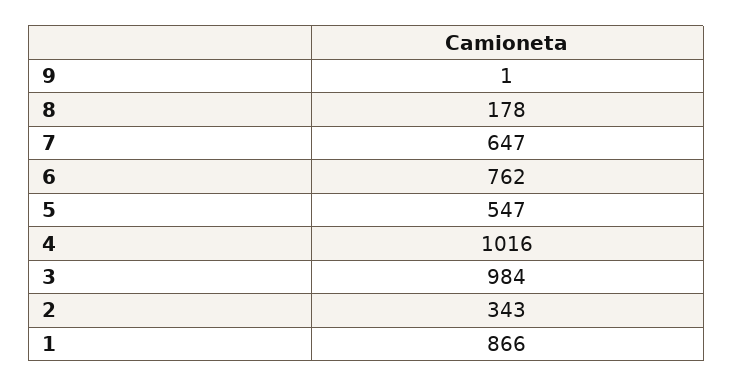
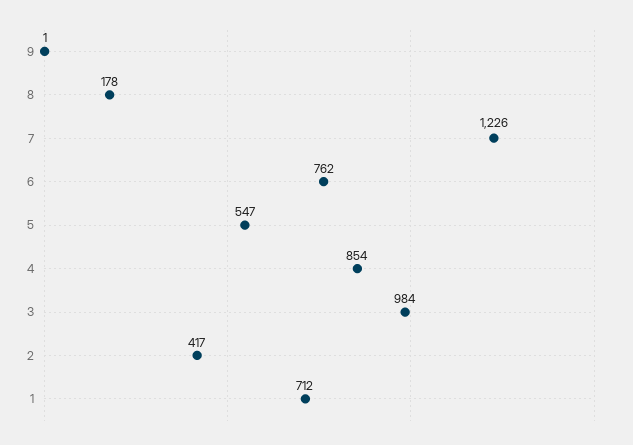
7: 647 -> 1226
4: 1016 -> 854
2: 343 -> 417
1: 866 -> 712

